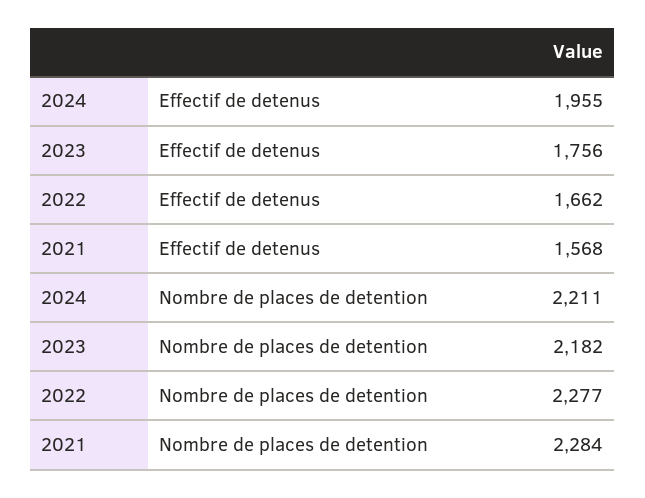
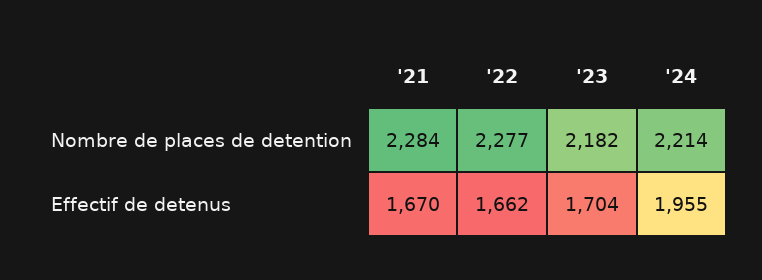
2023, Effectif de detenus: 1756 -> 1704
2021, Effectif de detenus: 1568 -> 1670
2024, Nombre de places de detention: 2211 -> 2214

